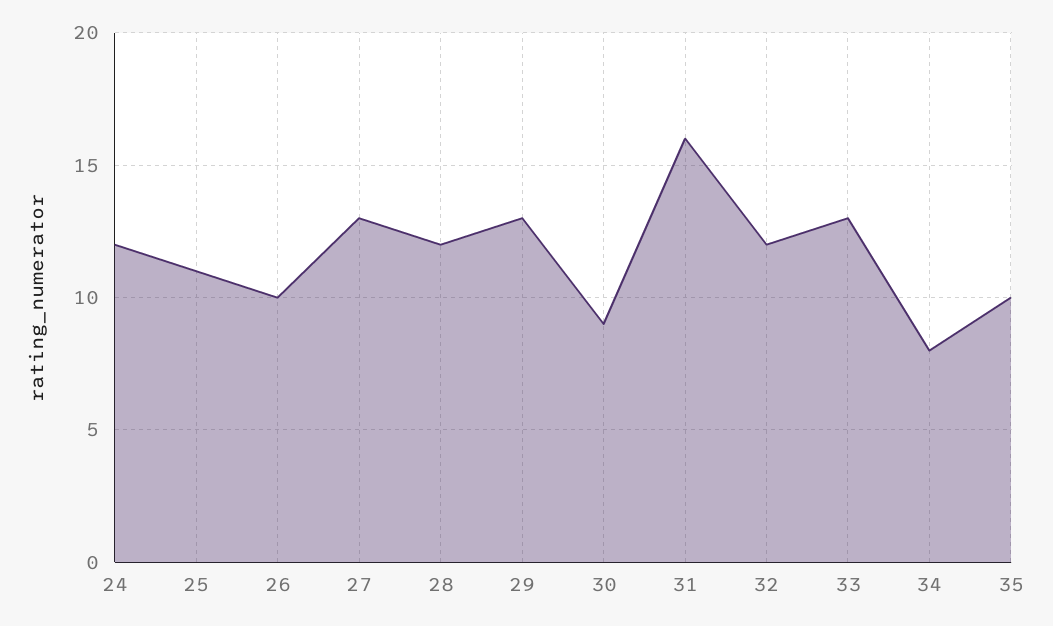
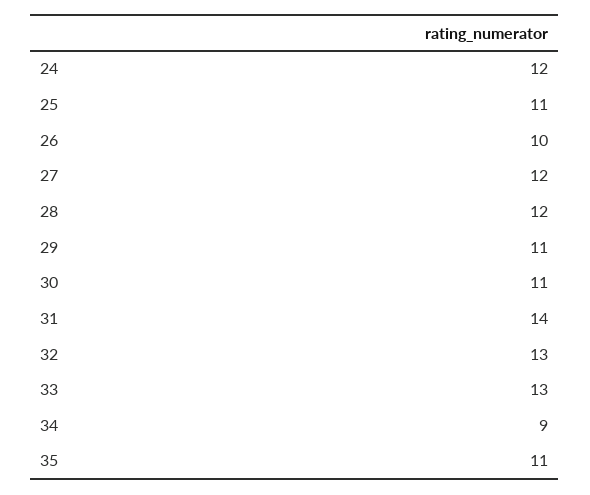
27: 13 -> 12
29: 13 -> 11
30: 9 -> 11
31: 16 -> 14
32: 12 -> 13
34: 8 -> 9
35: 10 -> 11

